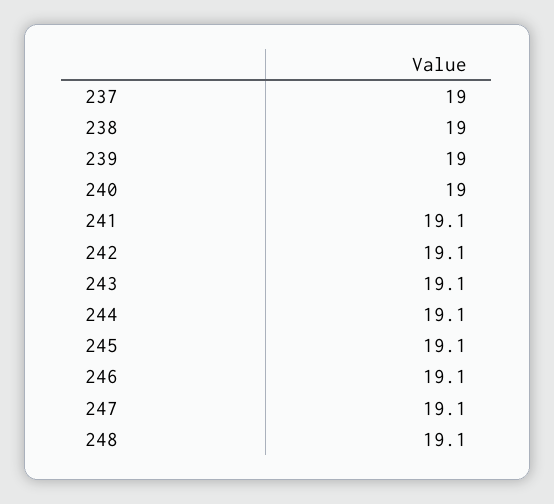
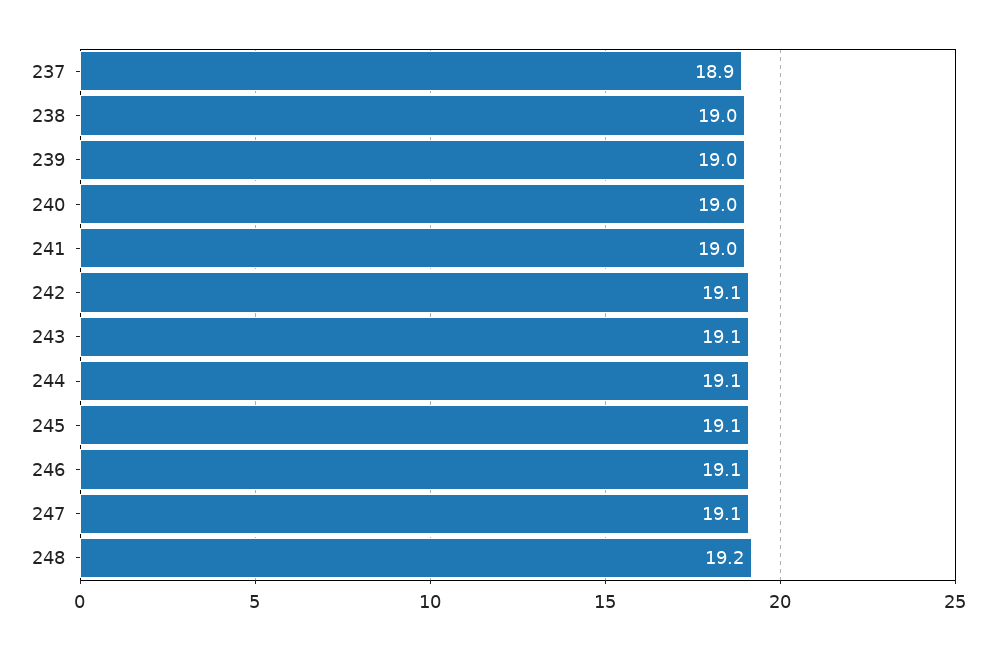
237: 19 -> 18.9
241: 19.1 -> 19
248: 19.1 -> 19.2

